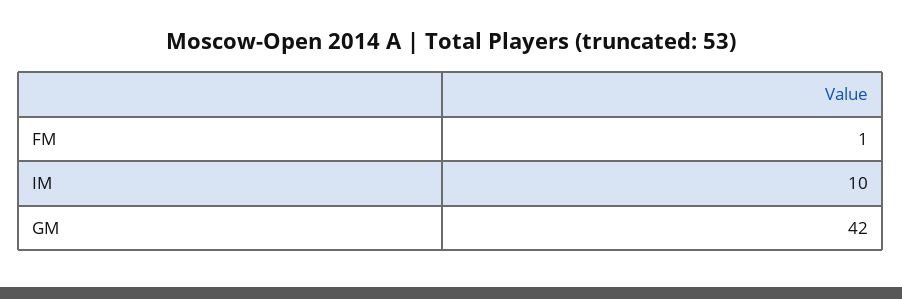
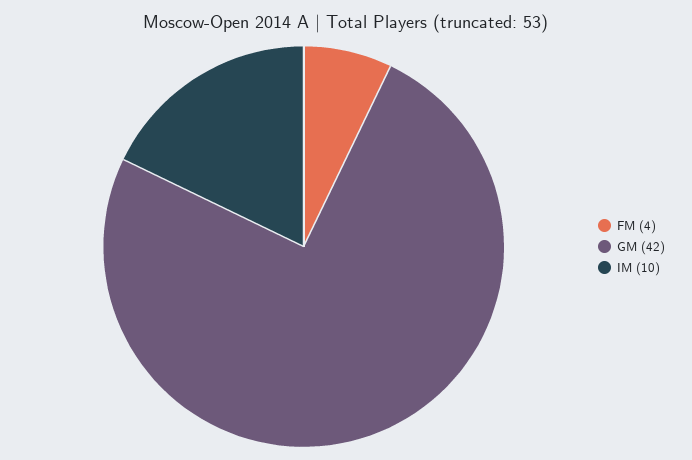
FM: 1 -> 4

